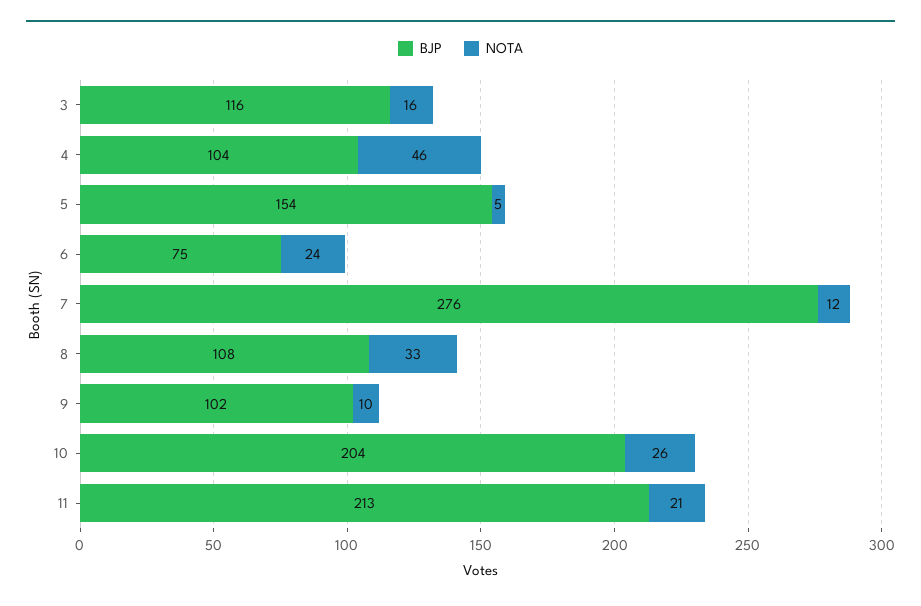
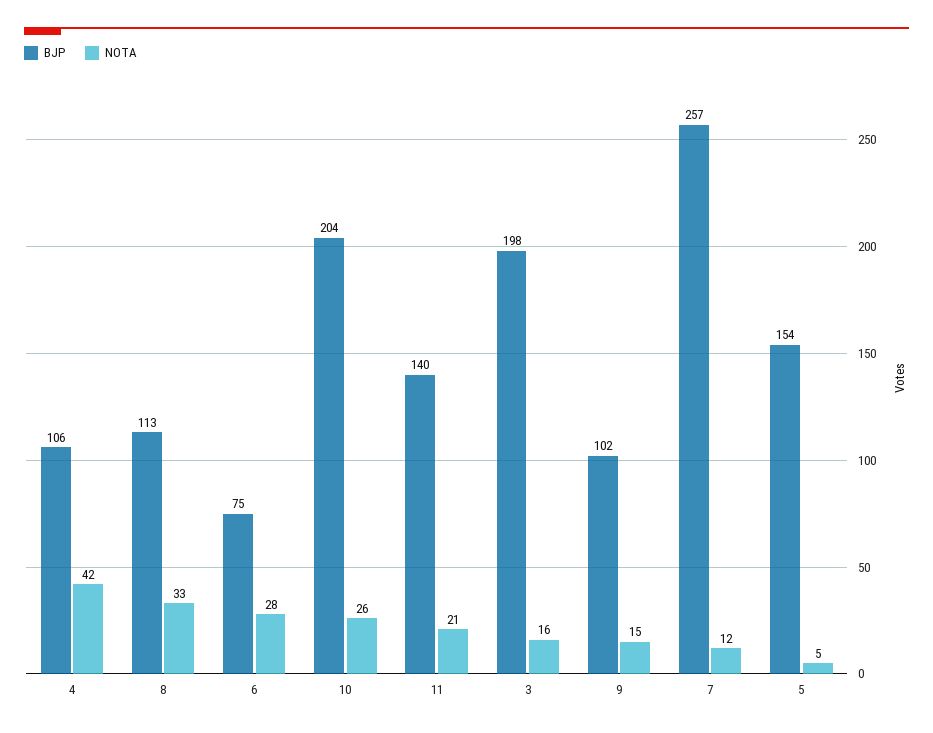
BJP, 3: 116 -> 198
BJP, 4: 104 -> 106
NOTA, 4: 46 -> 42
NOTA, 6: 24 -> 28
BJP, 7: 276 -> 257
BJP, 8: 108 -> 113
NOTA, 9: 10 -> 15
BJP, 11: 213 -> 140

